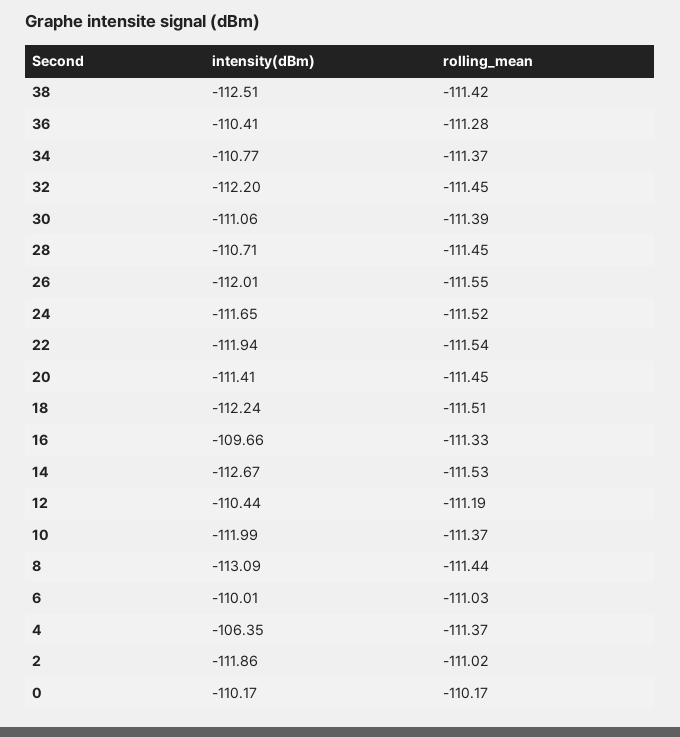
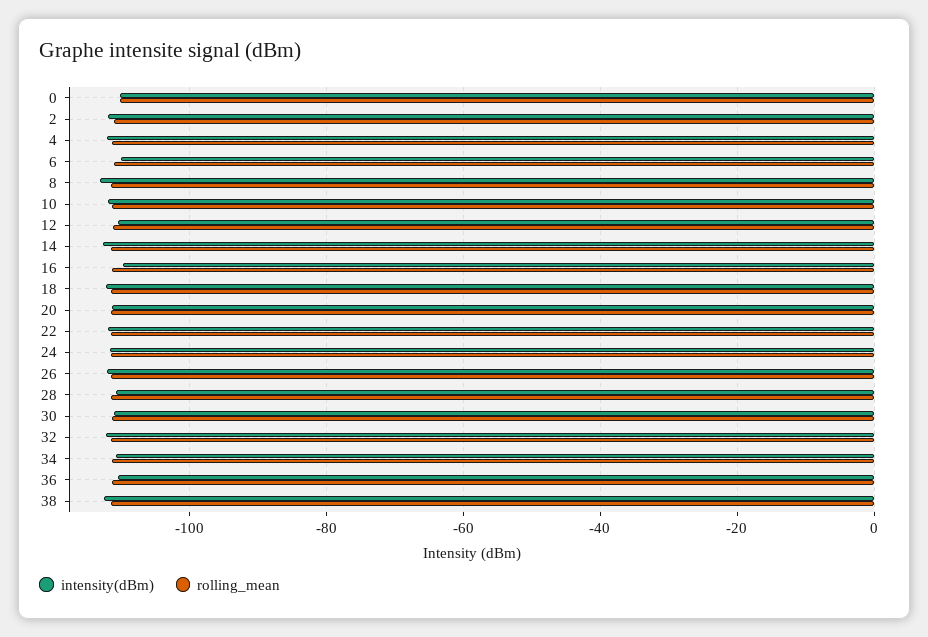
intensity(dBm), 4: -106.35 -> -112

